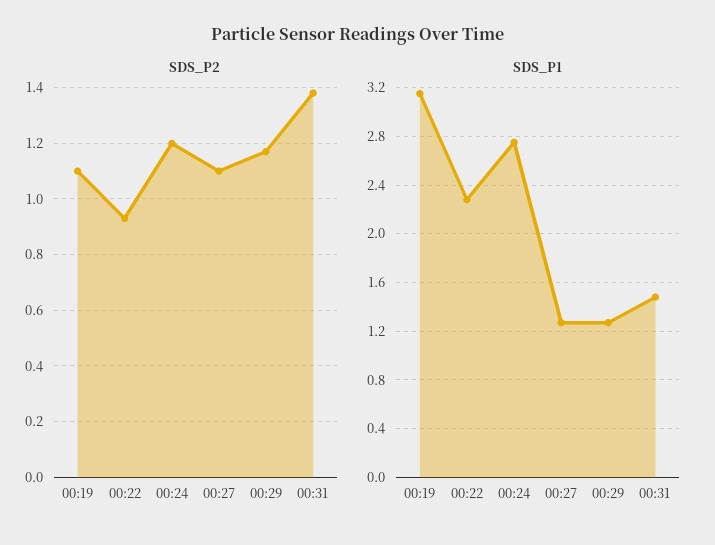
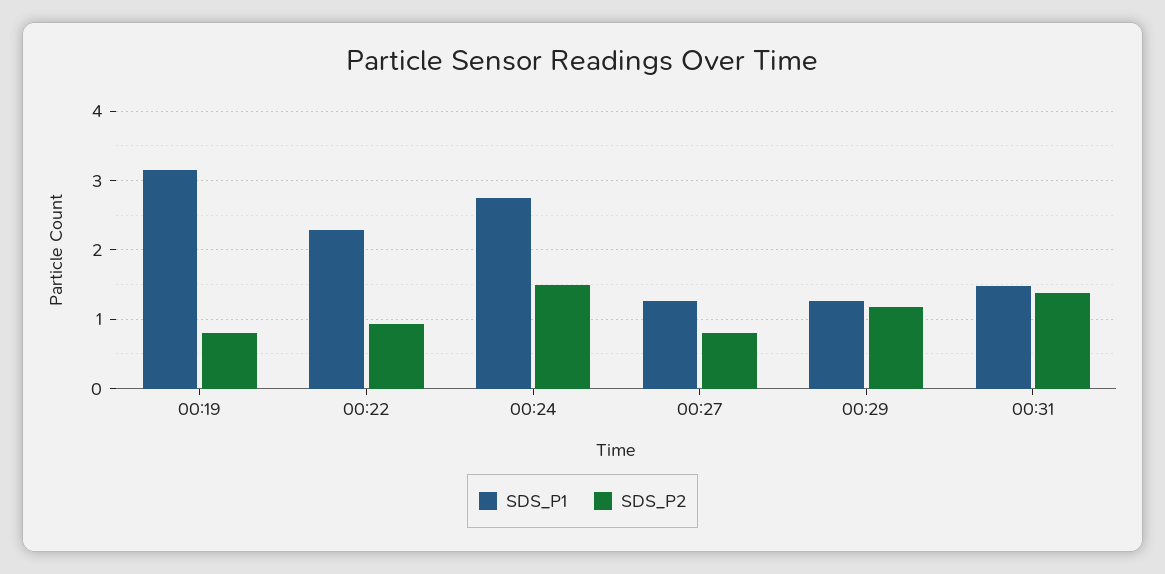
SDS_P2, 00:19: 1.1 -> 0.8
SDS_P2, 00:24: 1.2 -> 1.5
SDS_P2, 00:27: 1.1 -> 0.8

